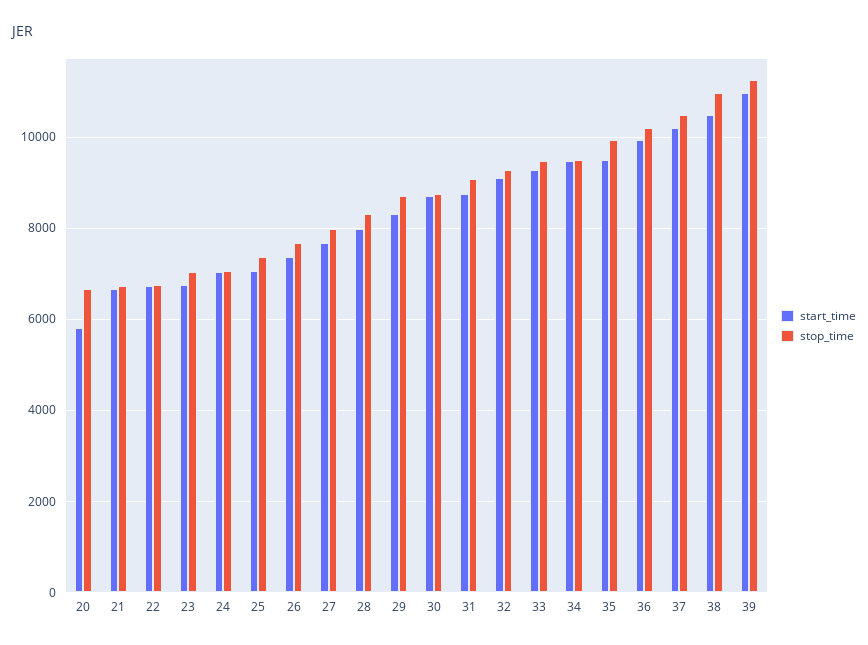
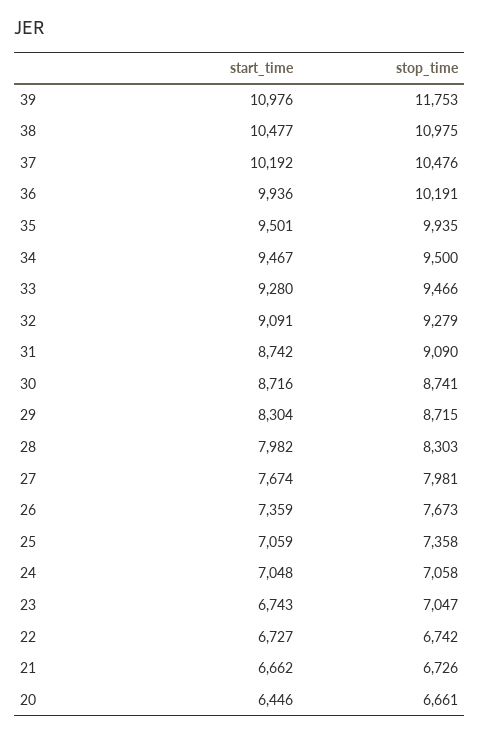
start_time, 20: 5800 -> 6446
stop_time, 39: 11200 -> 11753

